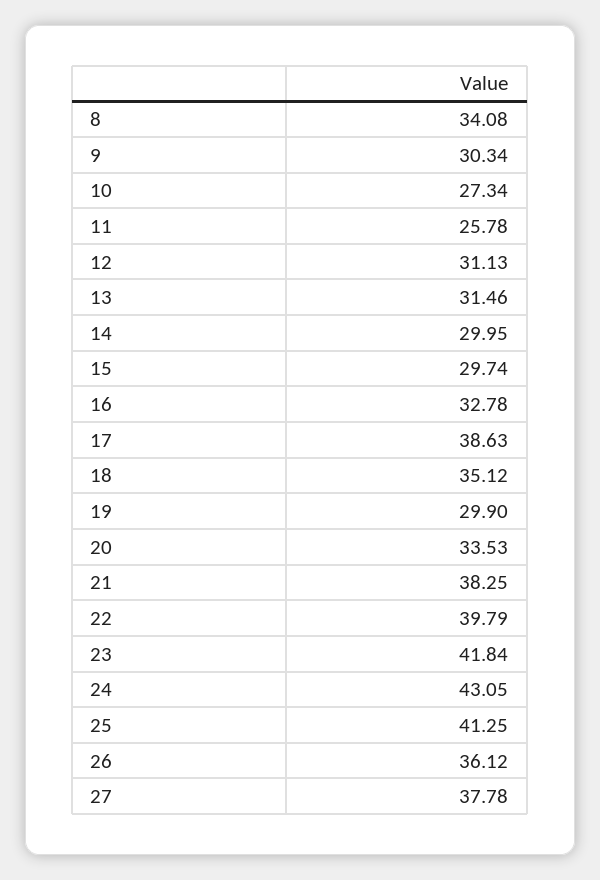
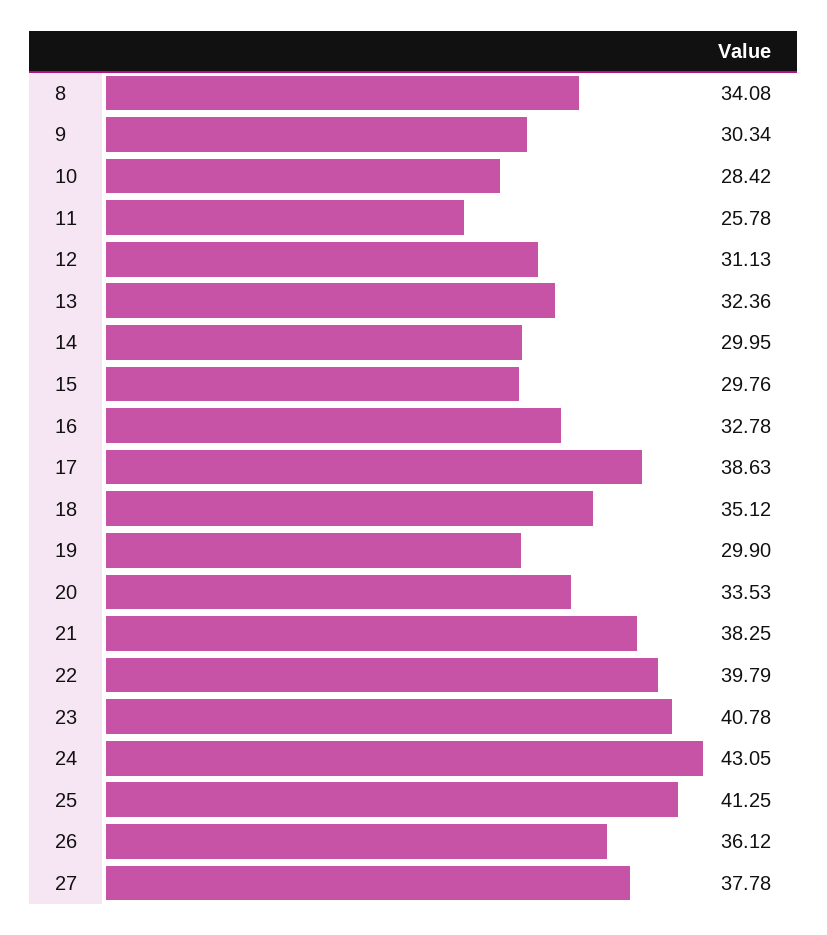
10: 27.34 -> 28.42
13: 31.46 -> 32.36
15: 29.74 -> 29.76
23: 41.84 -> 40.78

